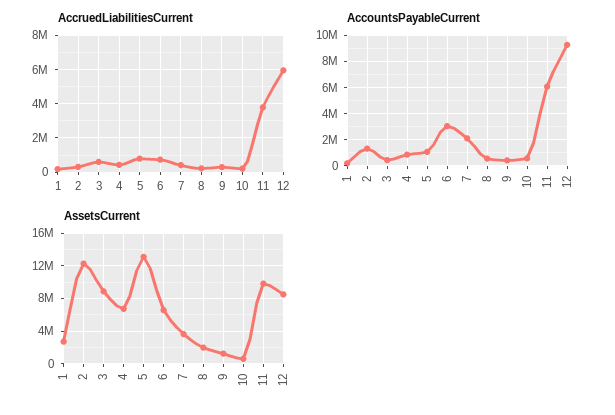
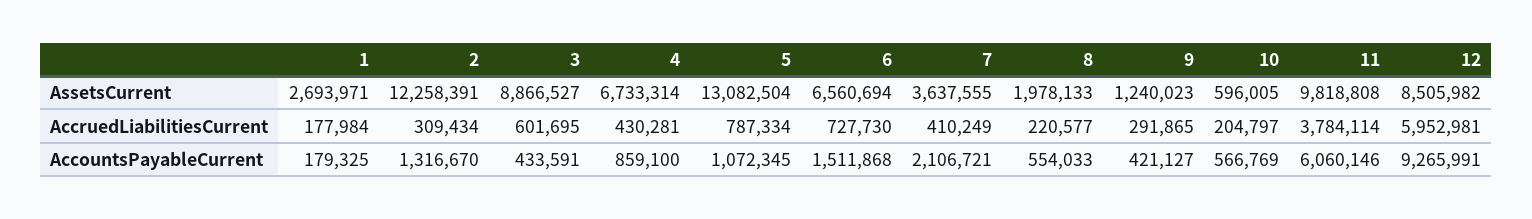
AccountsPayableCurrent, 6: 3000000 -> 1511868

